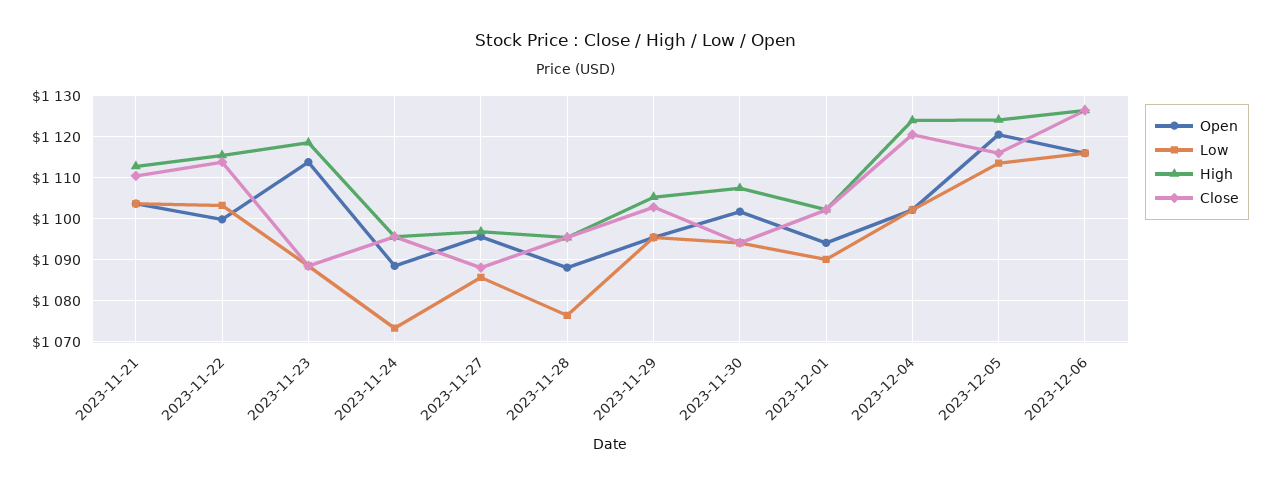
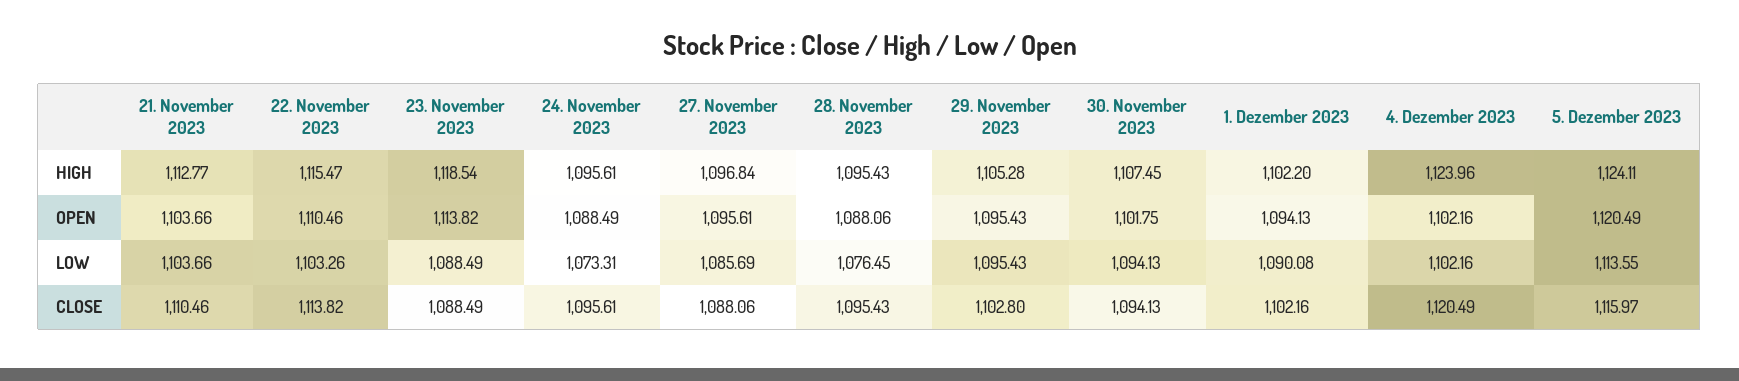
Open, 2023-11-22: 1100 -> 1110.46
Open, 2023-12-06: 1116 -> none
Low, 2023-12-06: 1116 -> none
High, 2023-12-06: 1126 -> none
Close, 2023-12-06: 1126 -> none

